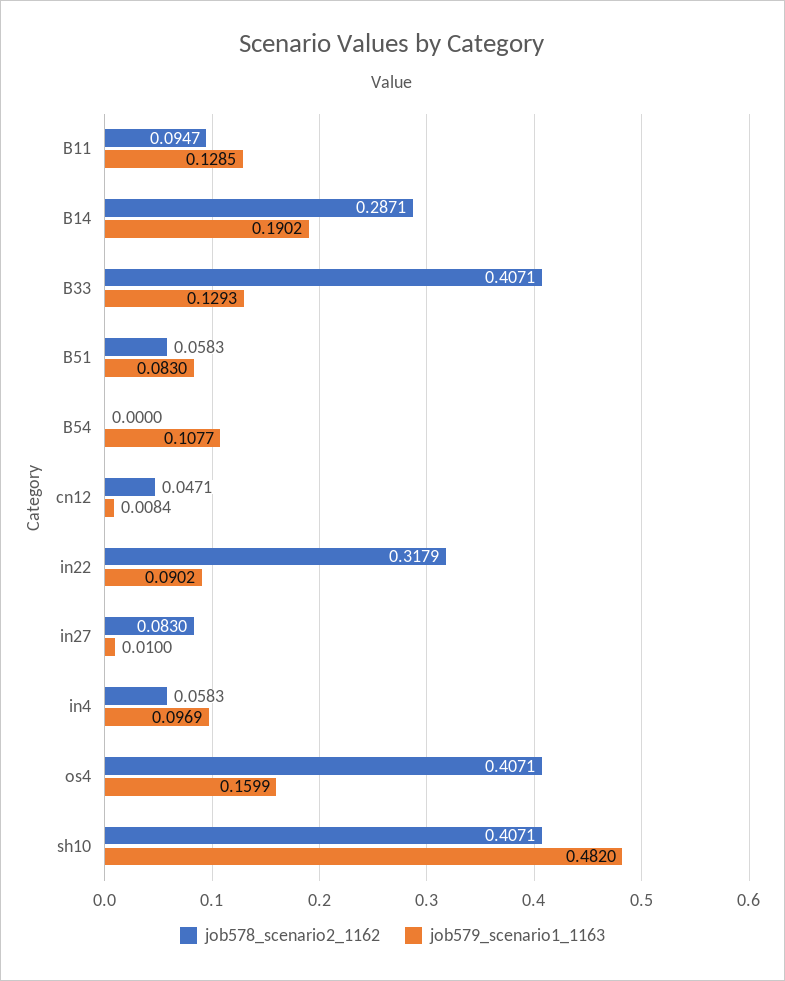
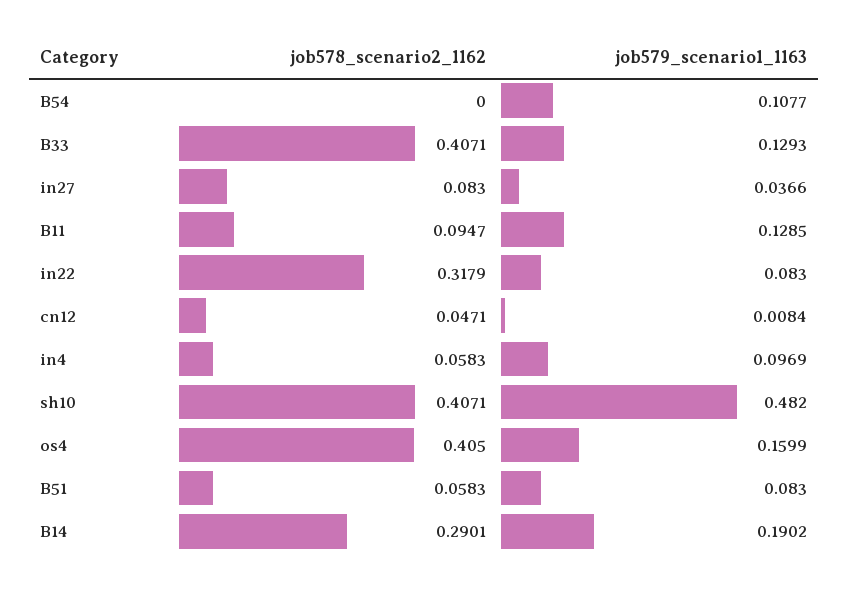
job578_scenario2_1162, B14: 0.2871 -> 0.2901
job579_scenario1_1163, in22: 0.0902 -> 0.083
job579_scenario1_1163, in27: 0.01 -> 0.0366
job578_scenario2_1162, os4: 0.4071 -> 0.405

